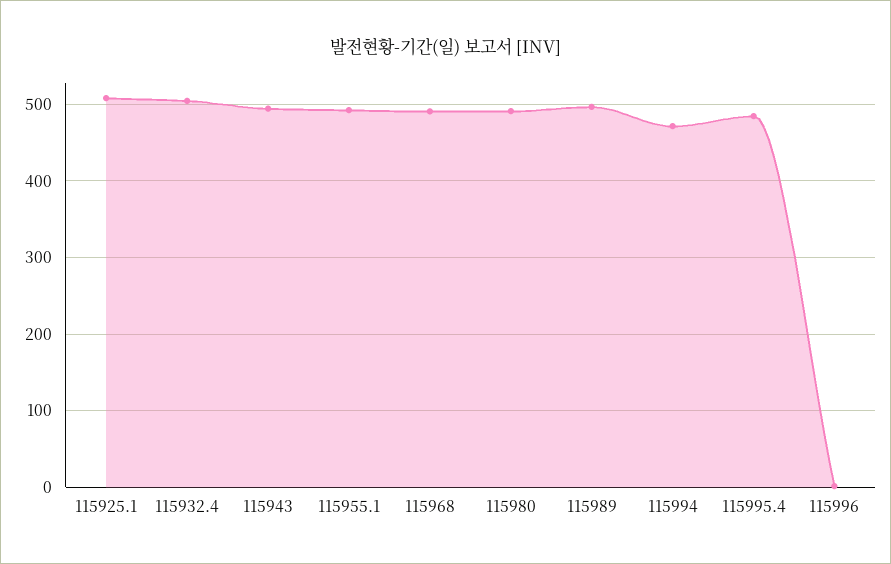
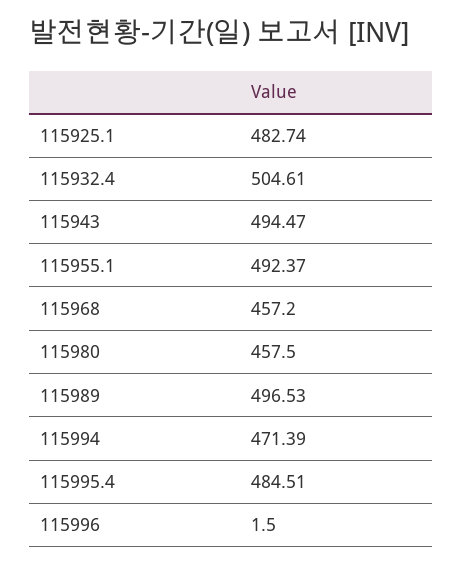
115925.1: 510 -> 482.74
115968: 490 -> 457.2
115980: 490 -> 457.5

